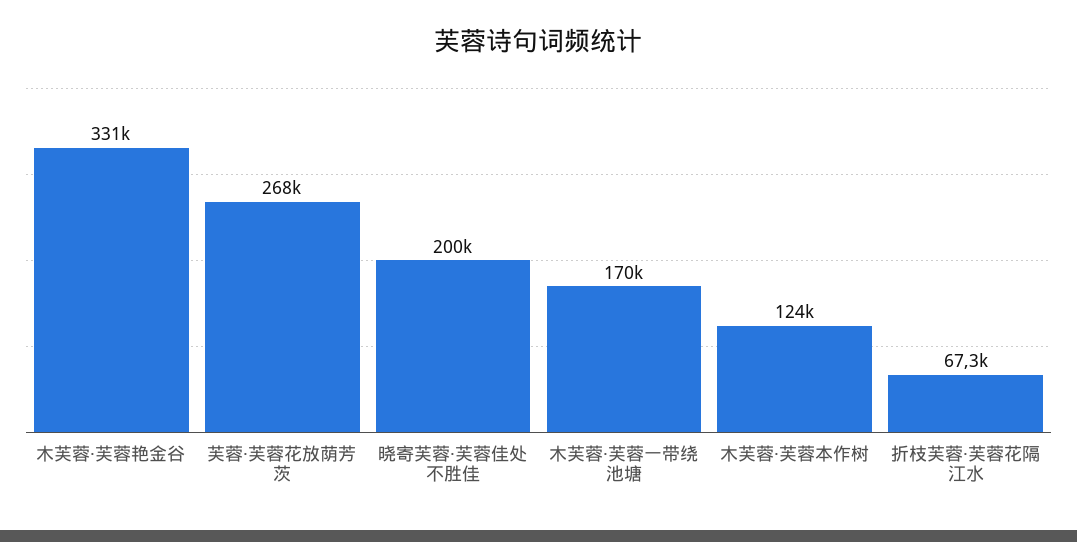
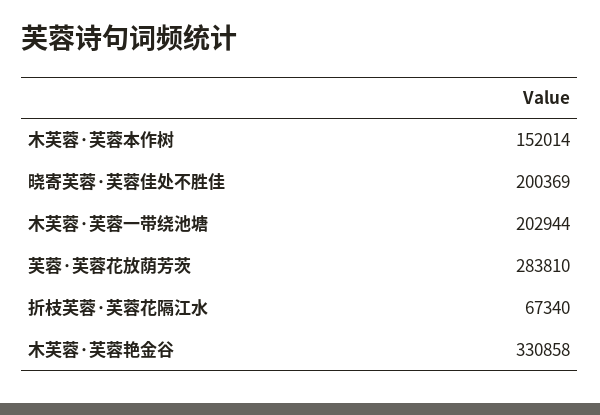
芙蓉·芙蓉花放荫芳茨: 268000 -> 283810
木芙蓉·芙蓉一带绕池塘: 170000 -> 202944
木芙蓉·芙蓉本作树: 124000 -> 152014

